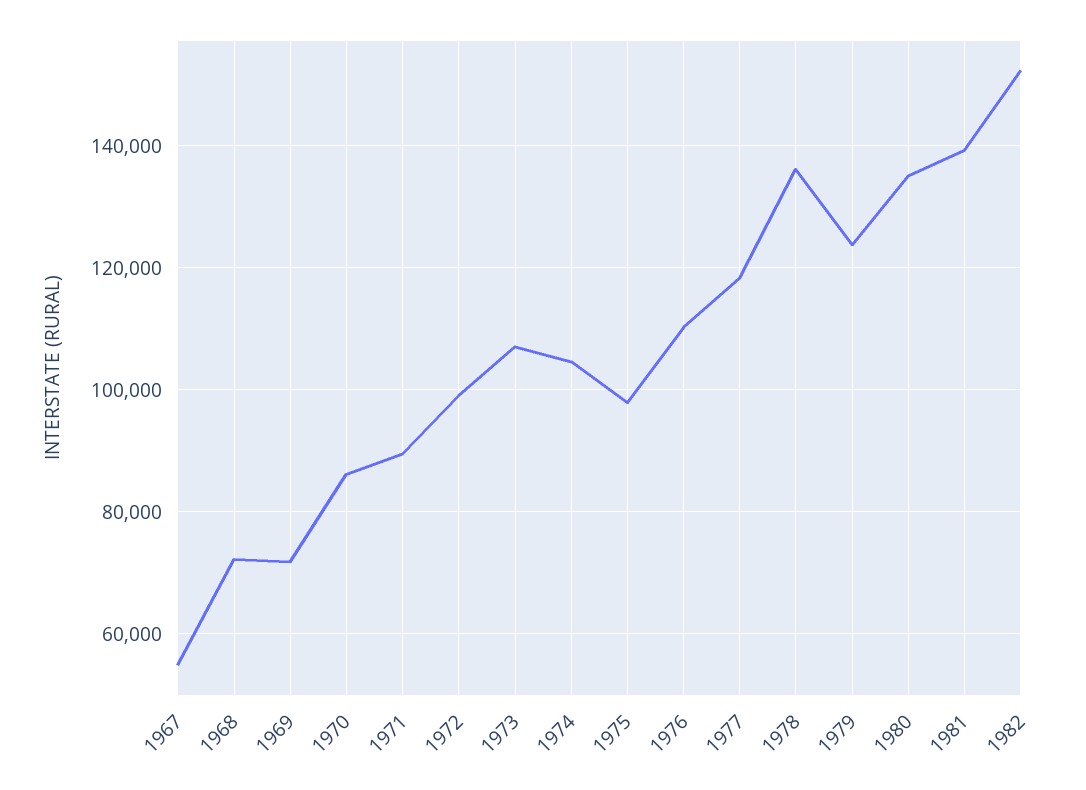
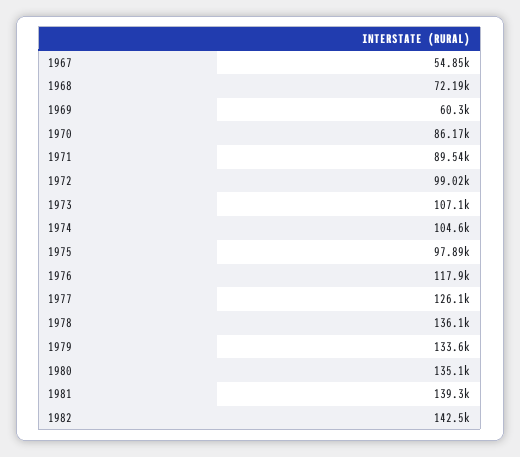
1969: 72000 -> 60300
1976: 110000 -> 117900
1977: 118000 -> 126100
1979: 124000 -> 133600
1982: 152000 -> 142500

